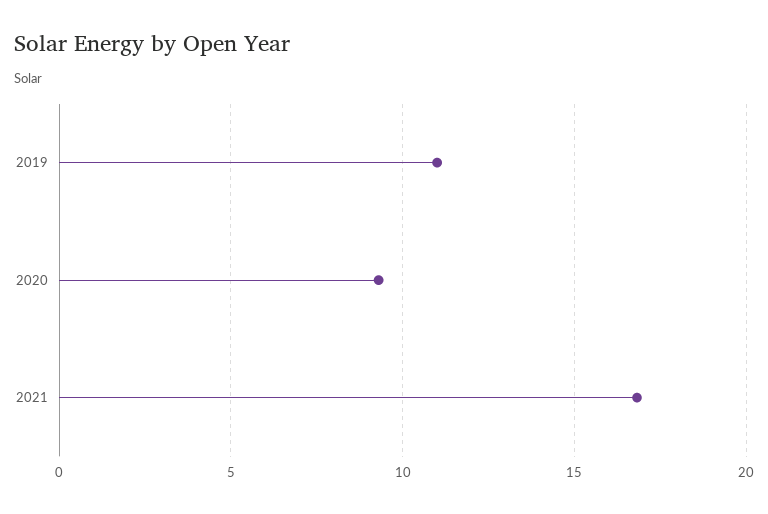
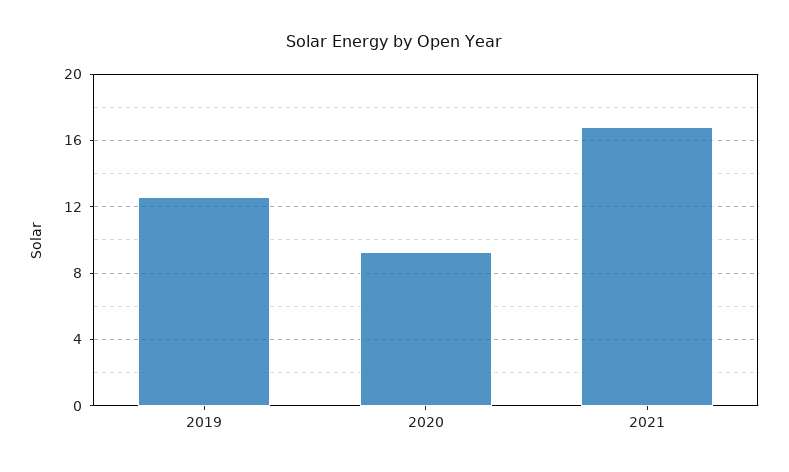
2019: 11 -> 12.5

